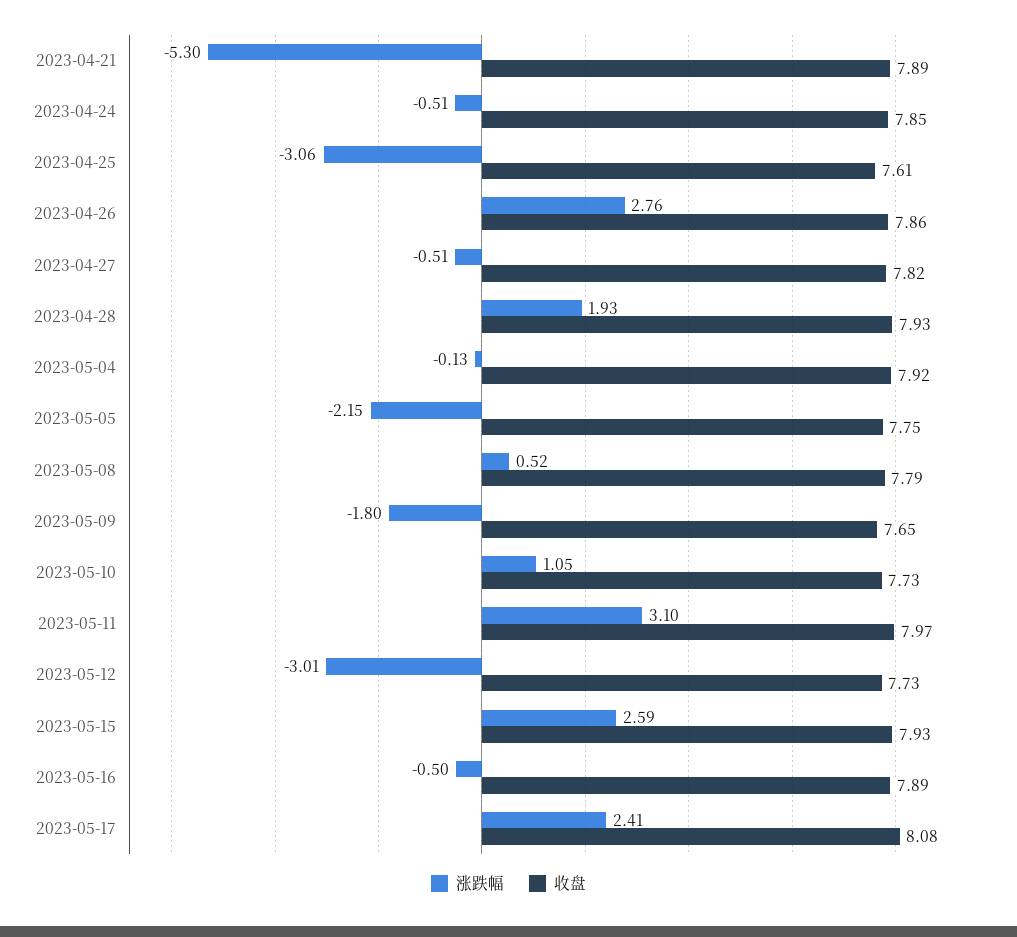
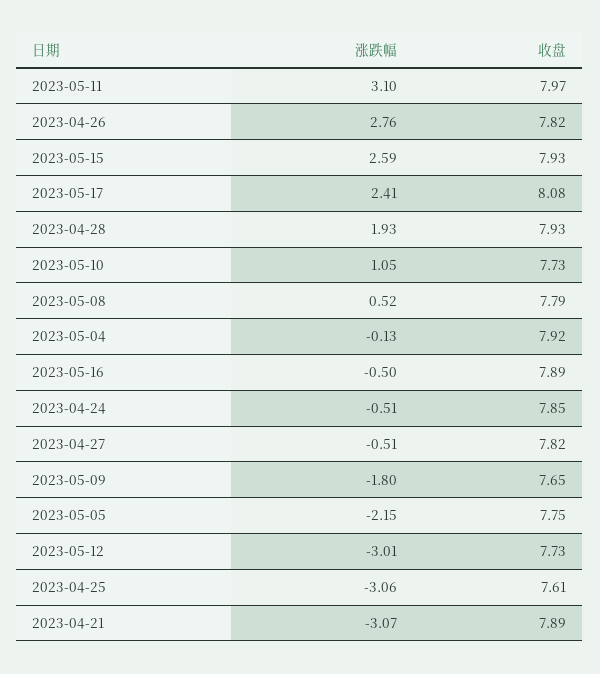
涨跌幅, 2023-04-21: -5.3 -> -3.07
收盘, 2023-04-26: 7.86 -> 7.82

